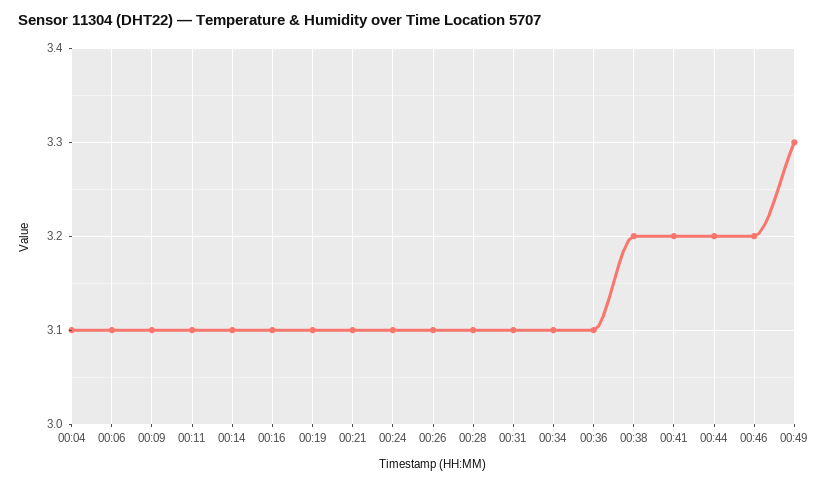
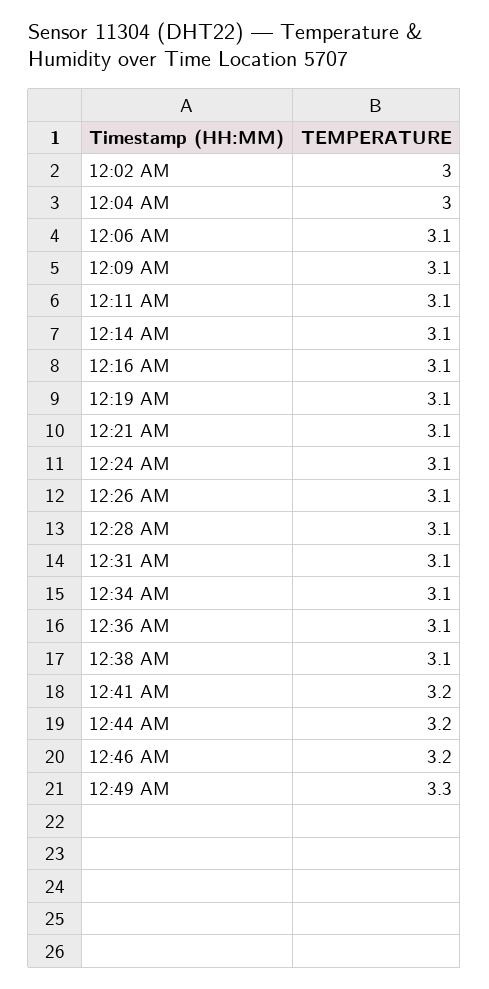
00:04: 3.1 -> 3
00:38: 3.2 -> 3.1
12:02 AM: none -> 3

